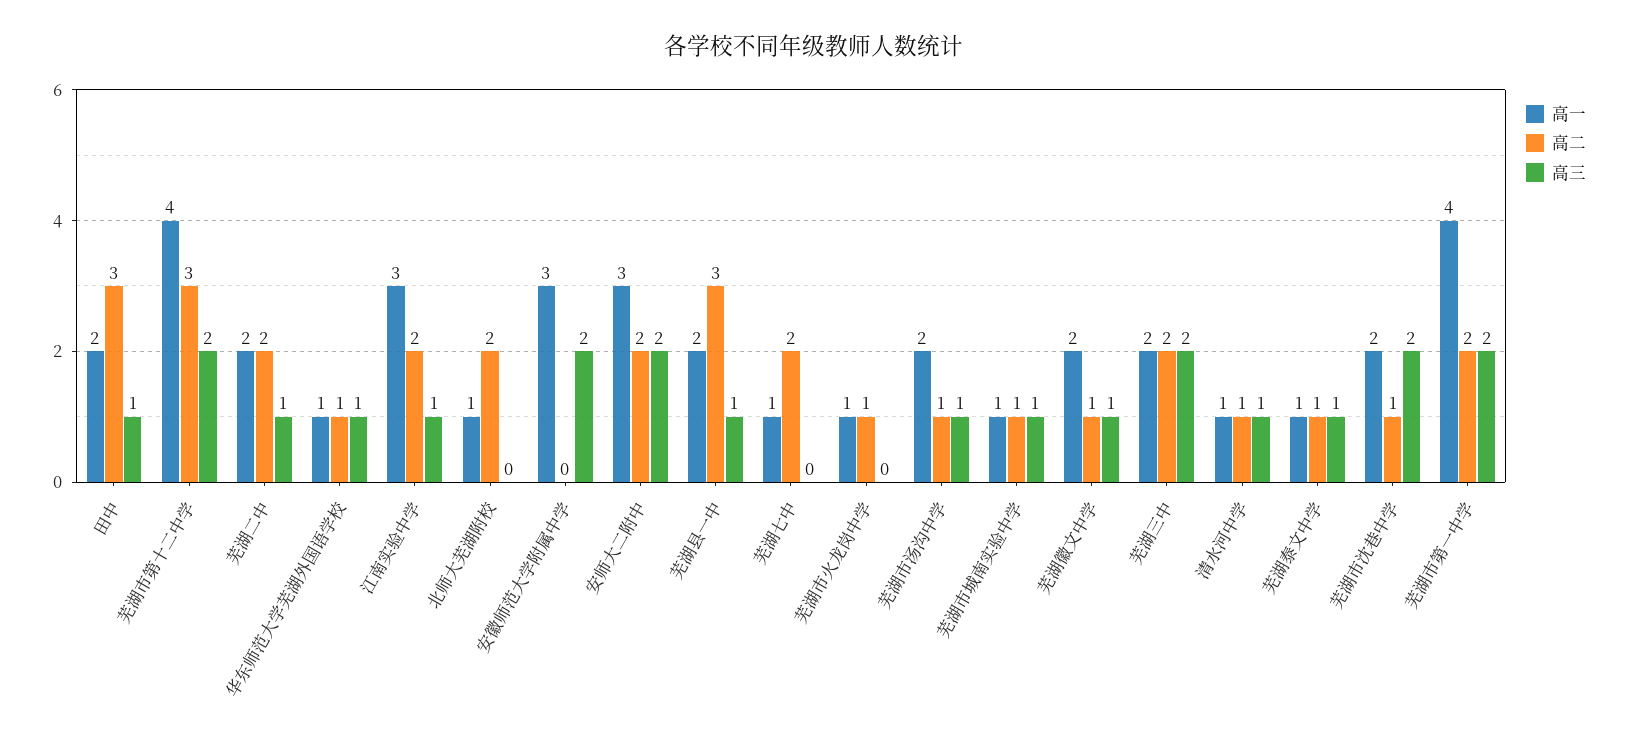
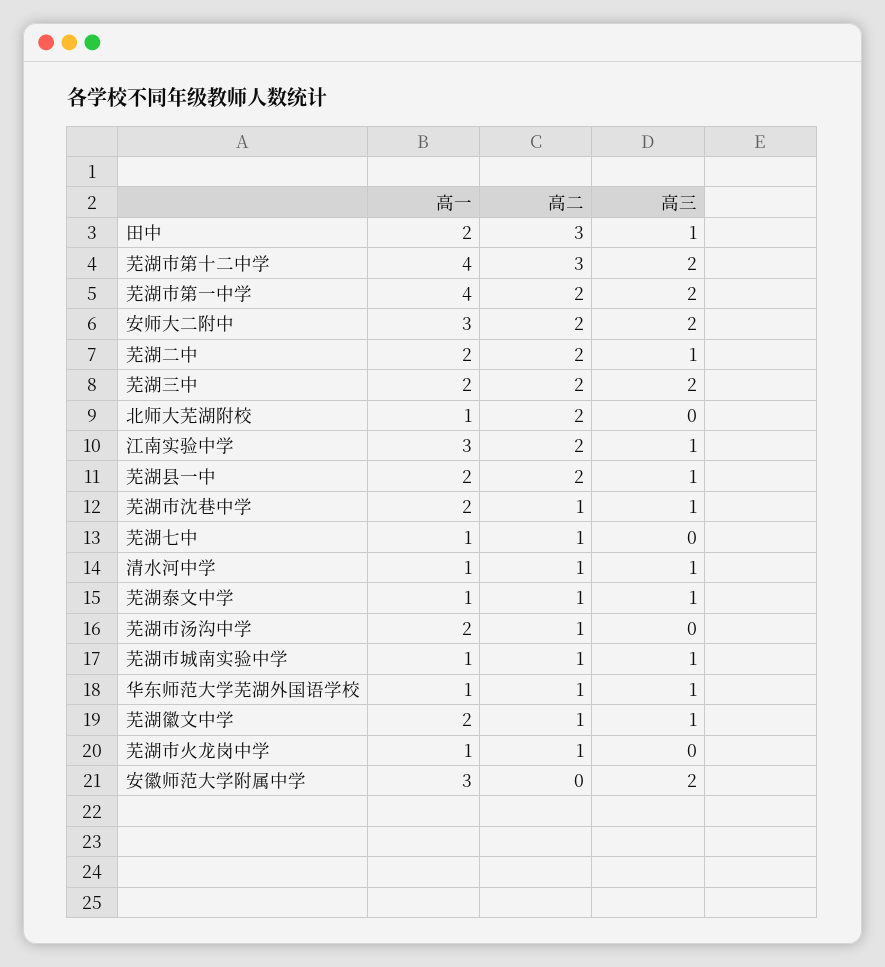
高二, 芜湖县一中: 3 -> 2
高二, 芜湖七中: 2 -> 1
高三, 芜湖市汤沟中学: 1 -> 0
高三, 芜湖市沈巷中学: 2 -> 1

